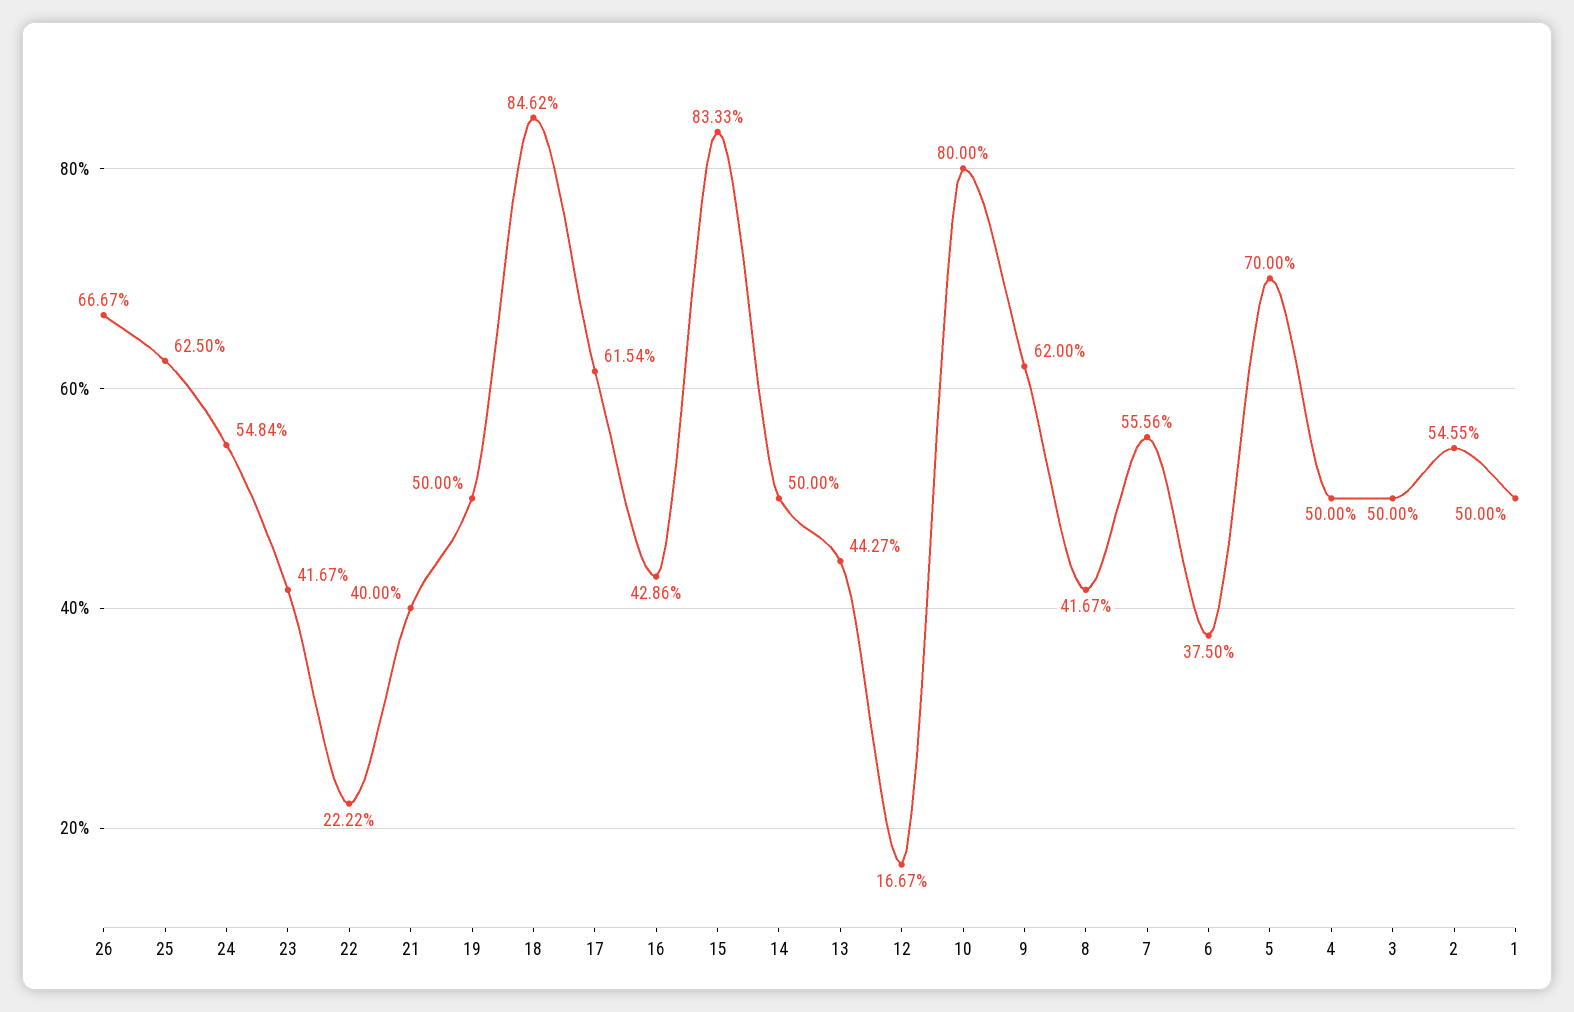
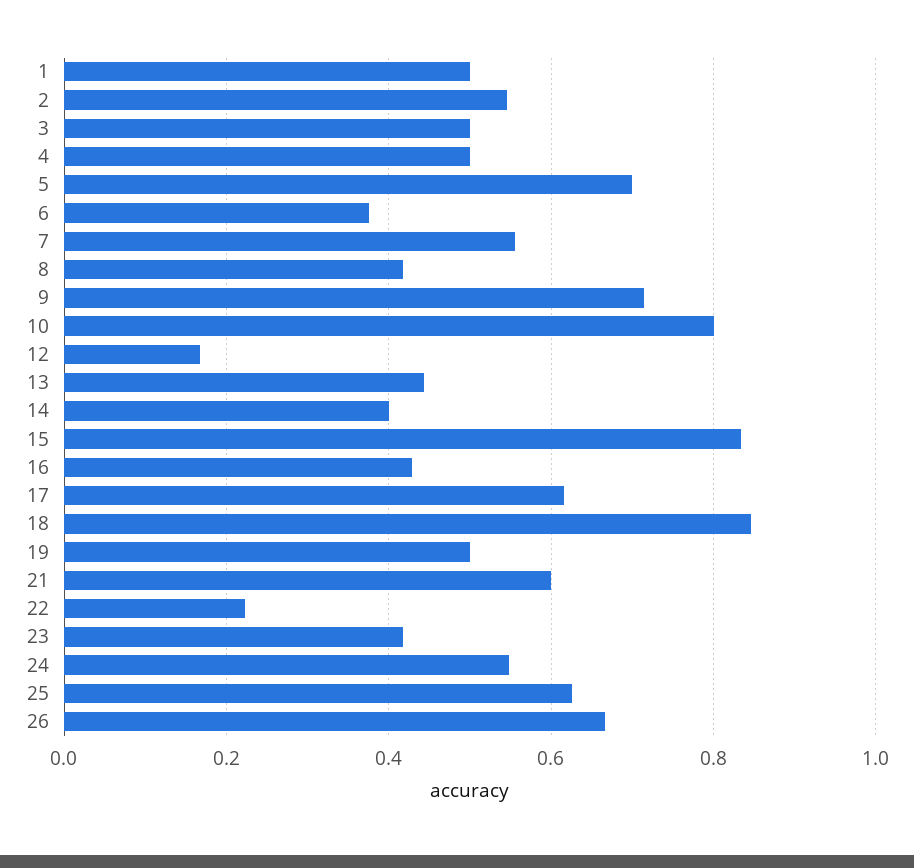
21: 0.4 -> 0.6
14: 0.5 -> 0.4
9: 0.62 -> 0.72

